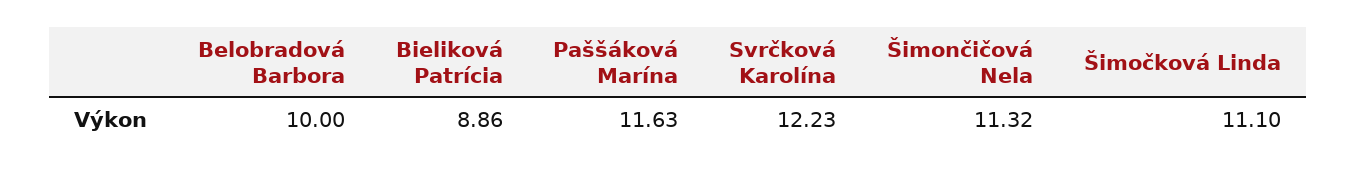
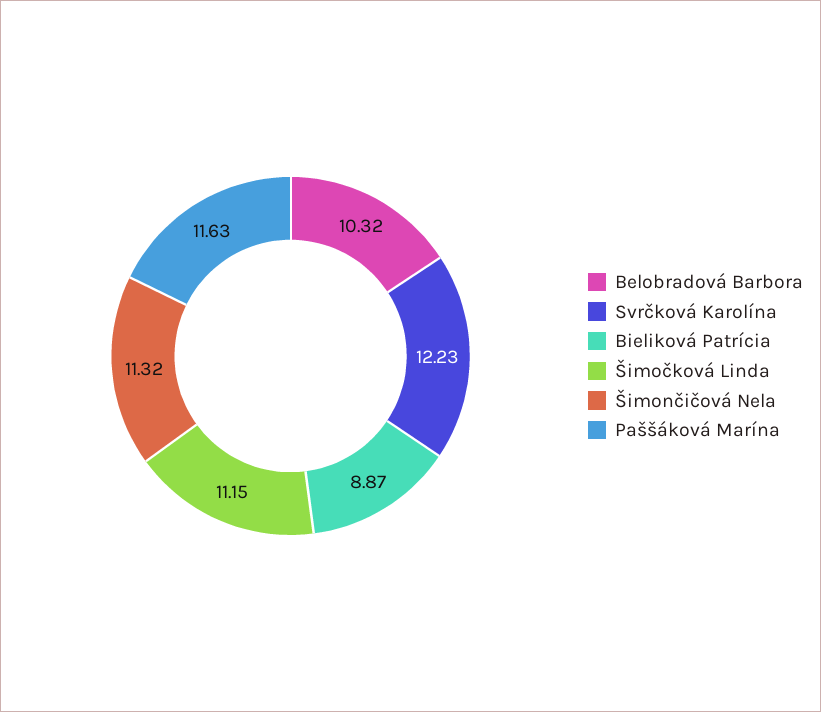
Belobradová Barbora: 10 -> 10.32
Bieliková Patrícia: 8.86 -> 8.87
Šimočková Linda: 11.1 -> 11.15

